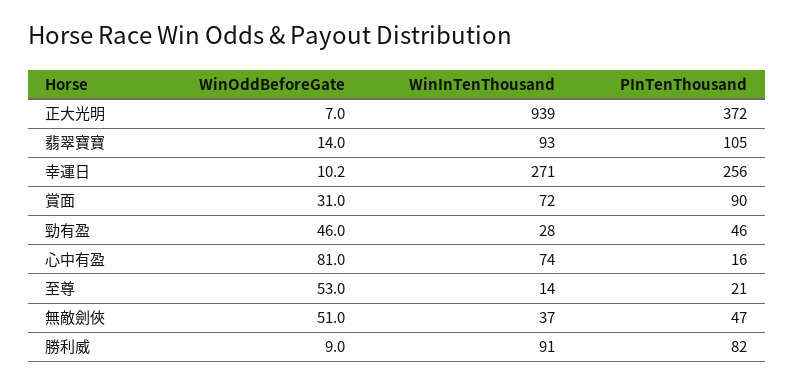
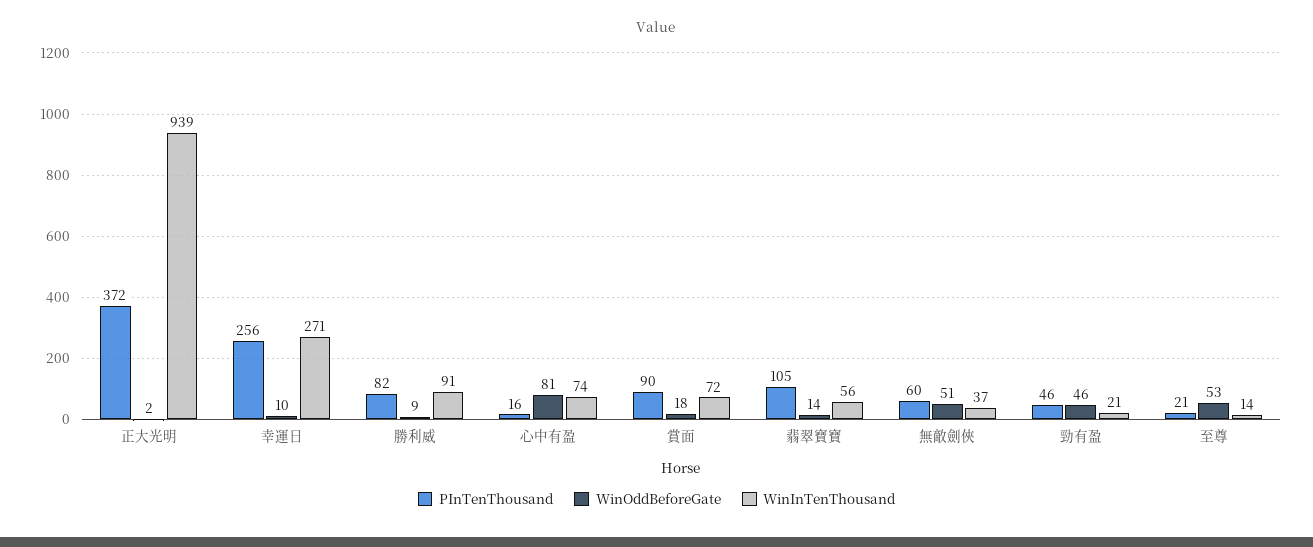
WinOddBeforeGate, 正大光明: 7 -> 2
WinInTenThousand, 翡翠寶寶: 93 -> 56
WinOddBeforeGate, 賞面: 31 -> 18
WinInTenThousand, 勁有盈: 28 -> 21
PInTenThousand, 無敵劍俠: 47 -> 60

